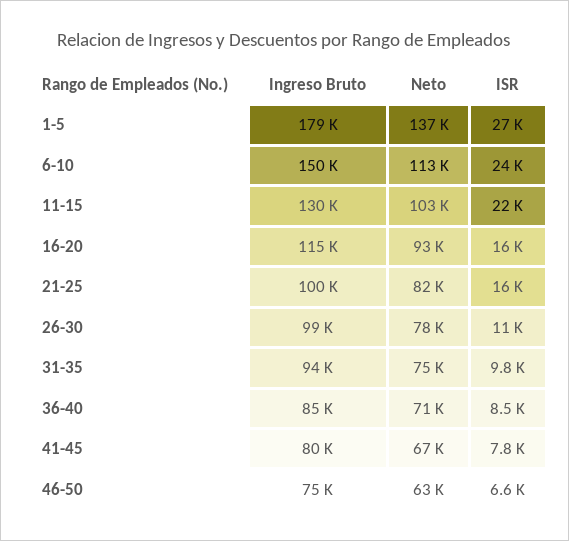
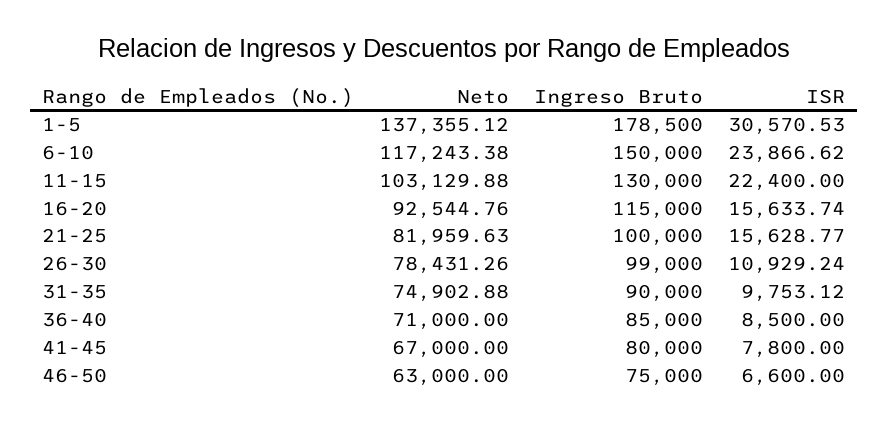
ISR, 1-5: 27000 -> 30570.53
Neto, 6-10: 113000 -> 117243.38
Ingreso Bruto, 31-35: 94000 -> 90000

